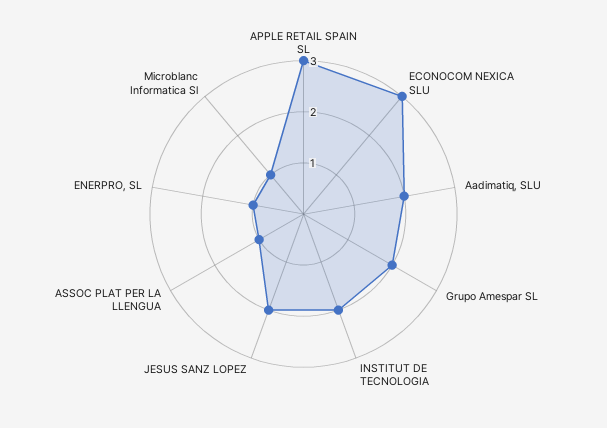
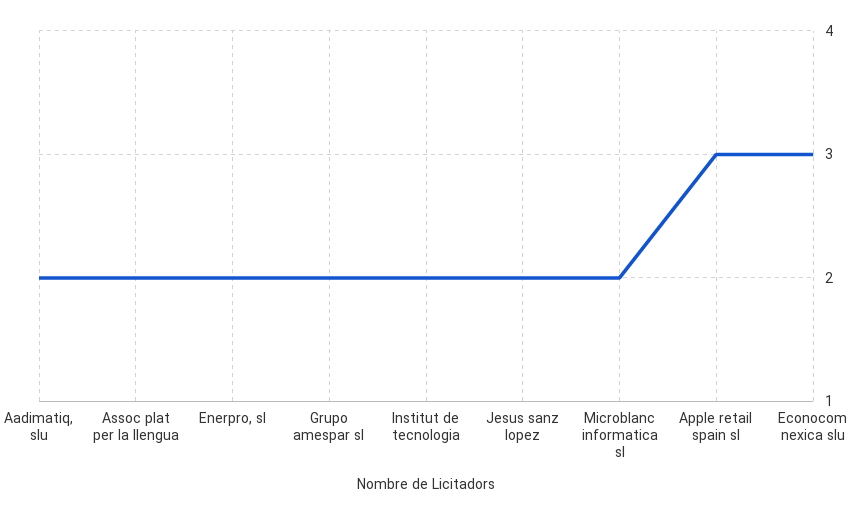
ASSOC PLAT PER LA LLENGUA: 1 -> 2
ENERPRO, SL: 1 -> 2
Microblanc Informatica Sl: 1 -> 2

